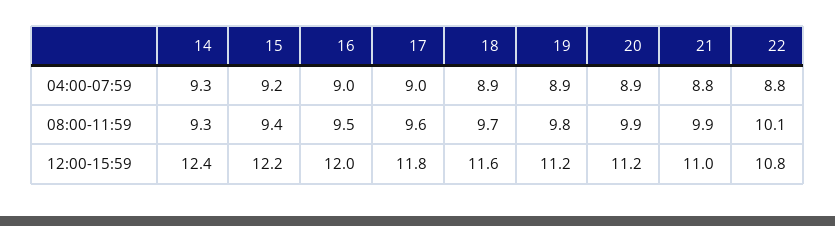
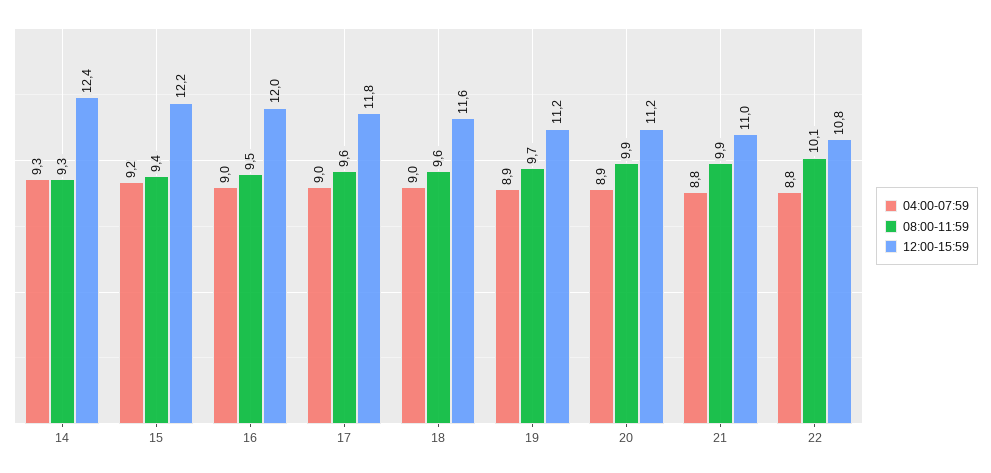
04:00-07:59, 18: 8.9 -> 9
08:00-11:59, 18: 9.7 -> 9.6
08:00-11:59, 19: 9.8 -> 9.7

